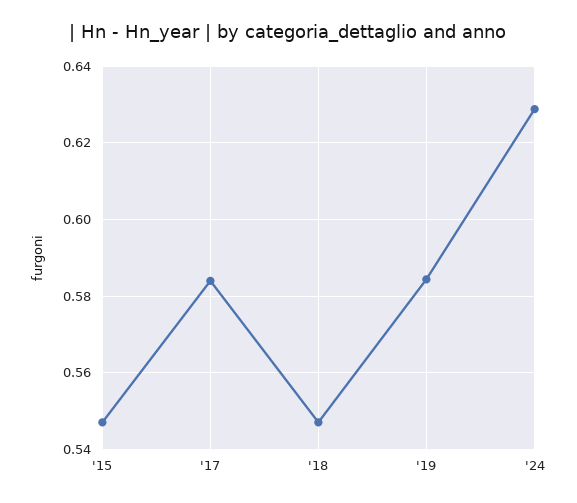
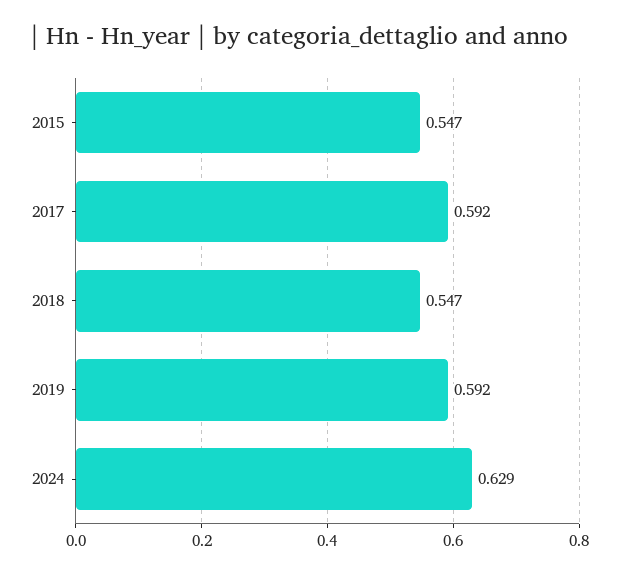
'17: 0.584 -> 0.592
'19: 0.584 -> 0.592

